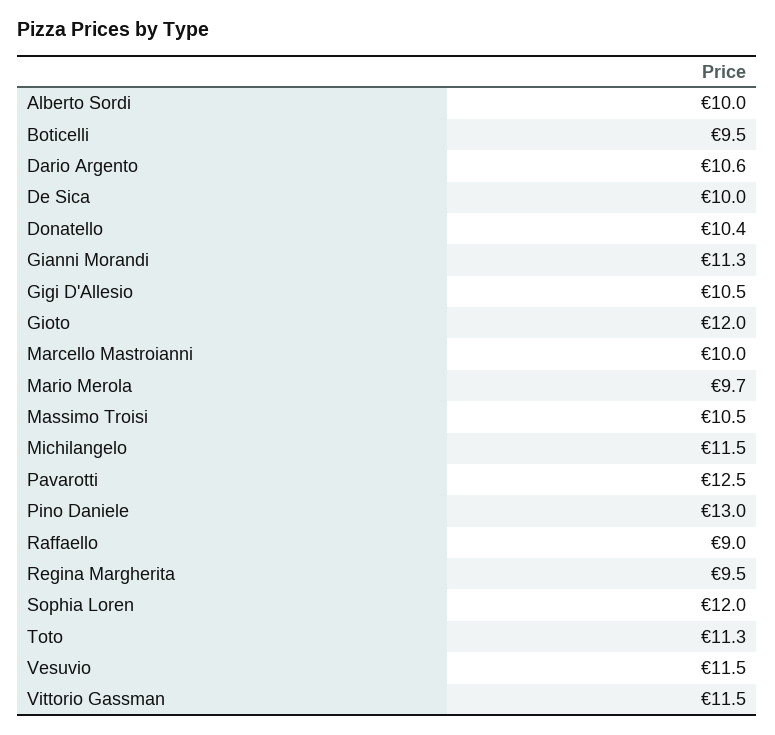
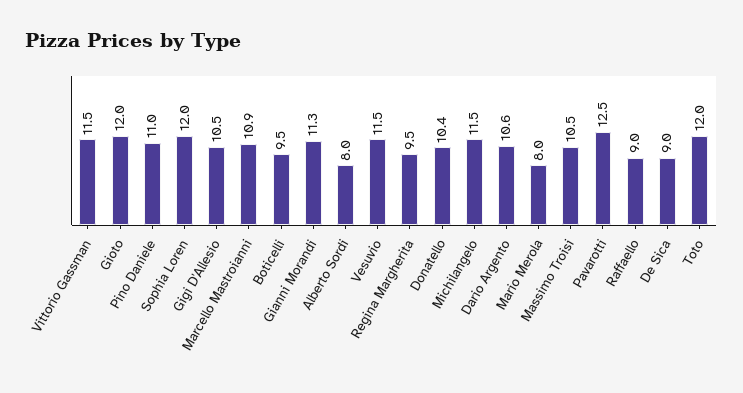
Alberto Sordi: 10 -> 8
De Sica: 10 -> 9
Marcello Mastroianni: 10 -> 10.9
Mario Merola: 9.7 -> 8
Pino Daniele: 13 -> 11
Toto: 11.3 -> 12

